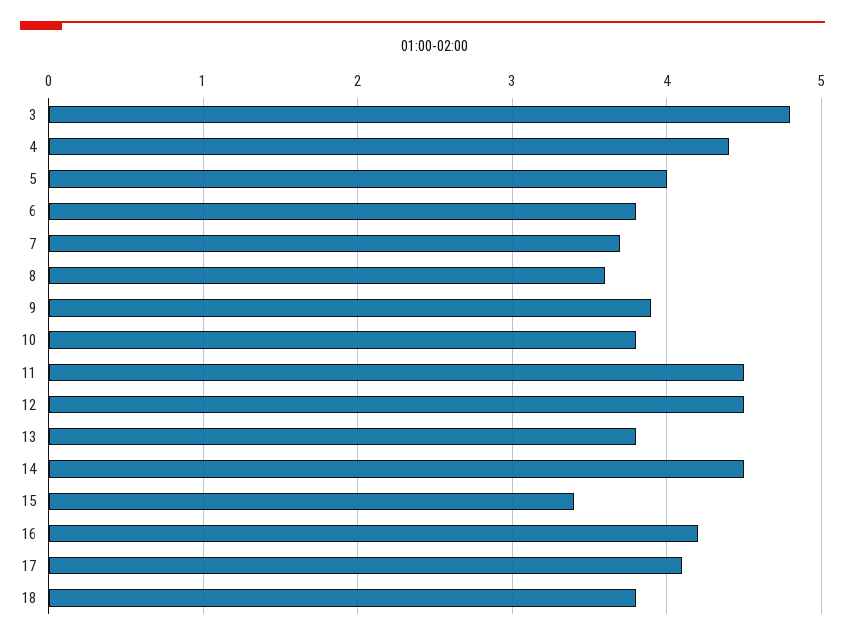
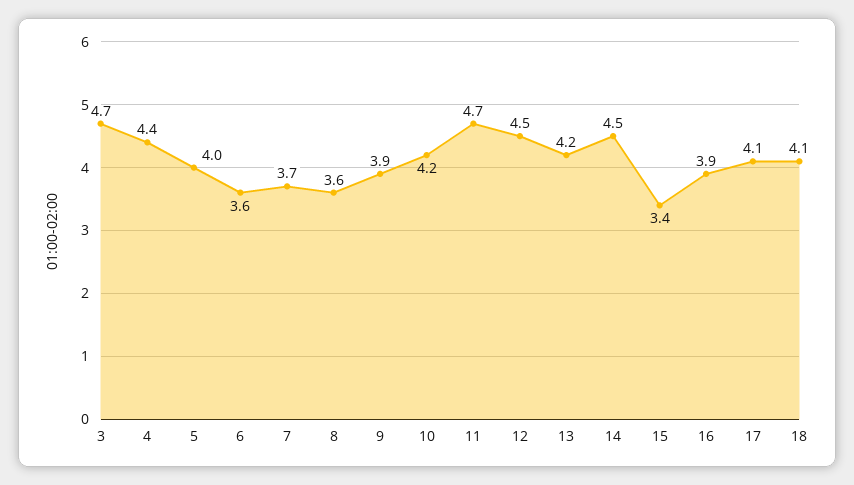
3: 4.8 -> 4.7
6: 3.8 -> 3.6
10: 3.8 -> 4.2
11: 4.5 -> 4.7
13: 3.8 -> 4.2
16: 4.2 -> 3.9
18: 3.8 -> 4.1

